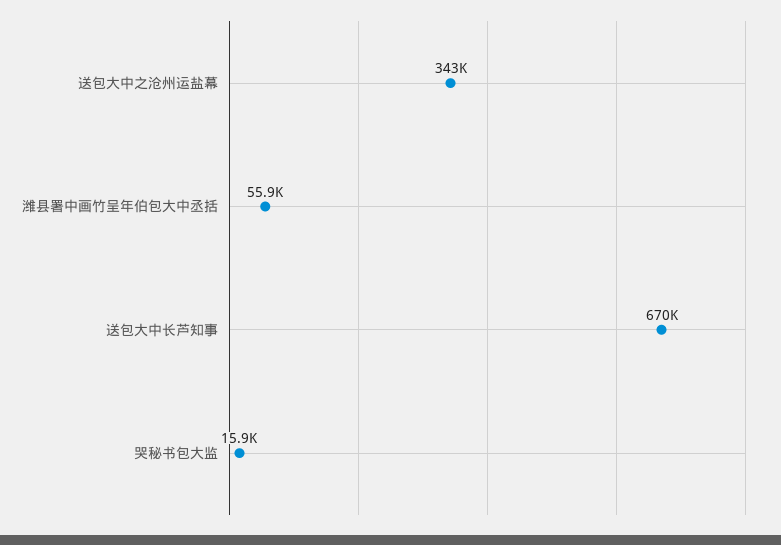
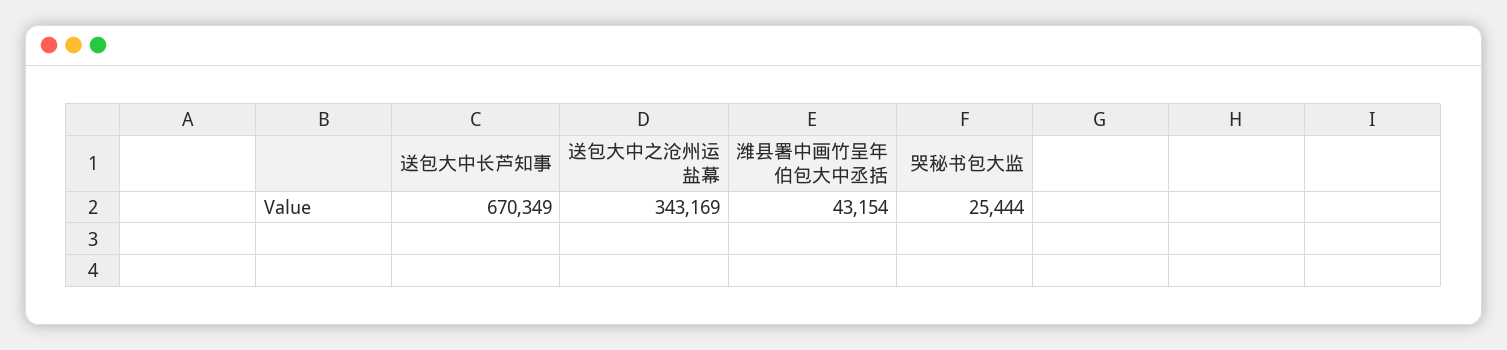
潍县署中画竹呈年伯包大中丞括: 55900 -> 43154
哭秘书包大监: 15900 -> 25444

